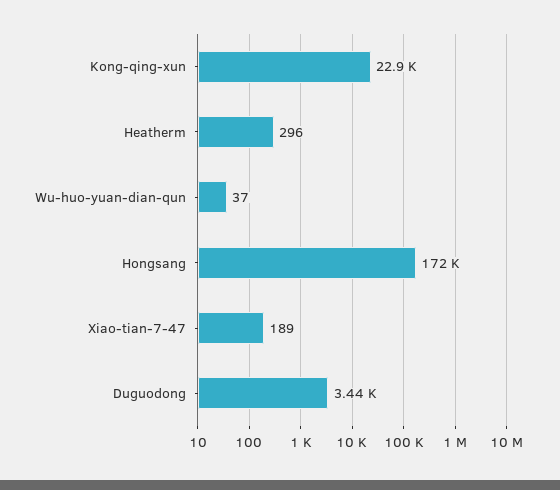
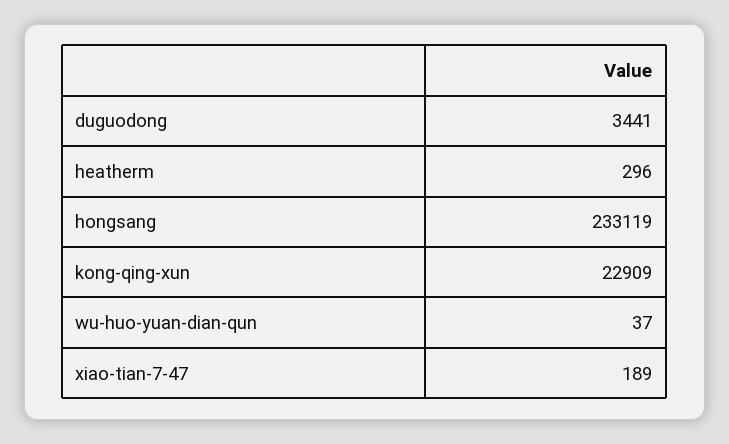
Hongsang: 172000 -> 233119

